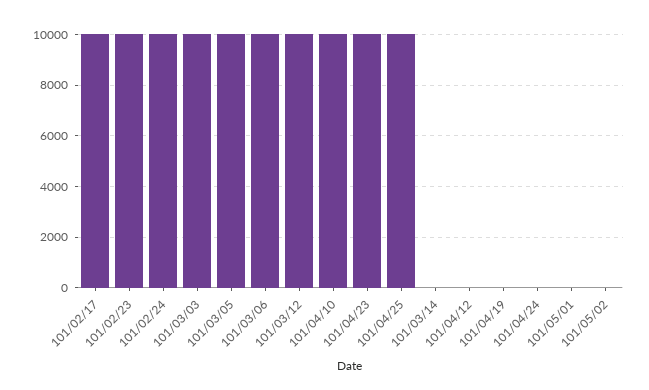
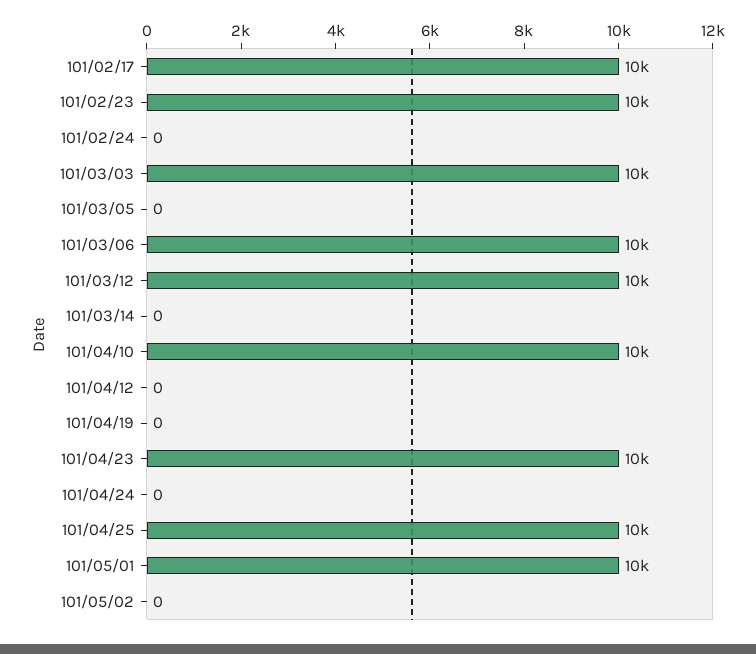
101/02/24: 10000 -> 0
101/03/05: 10000 -> 0
101/05/01: 0 -> 10000

